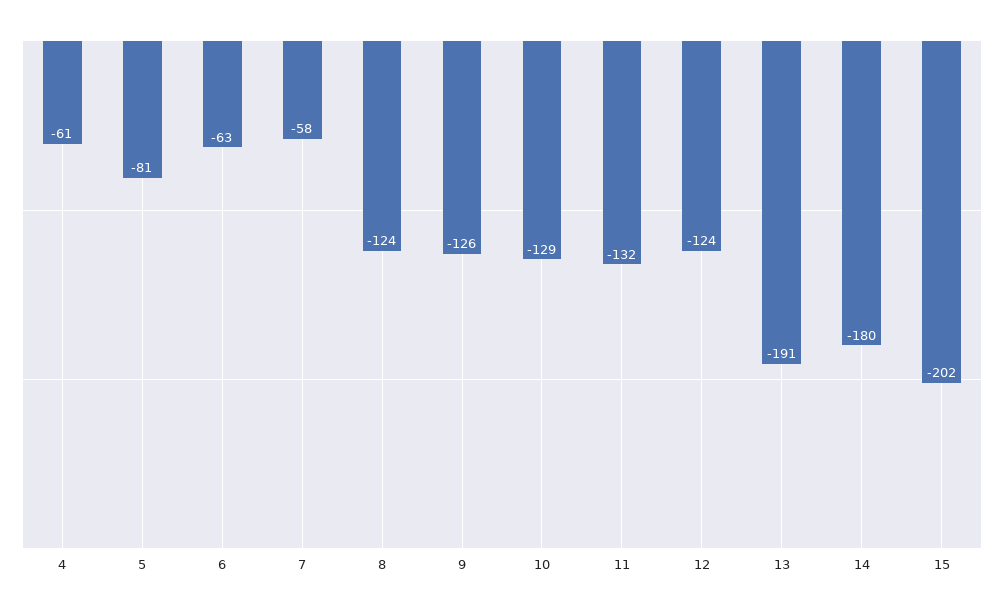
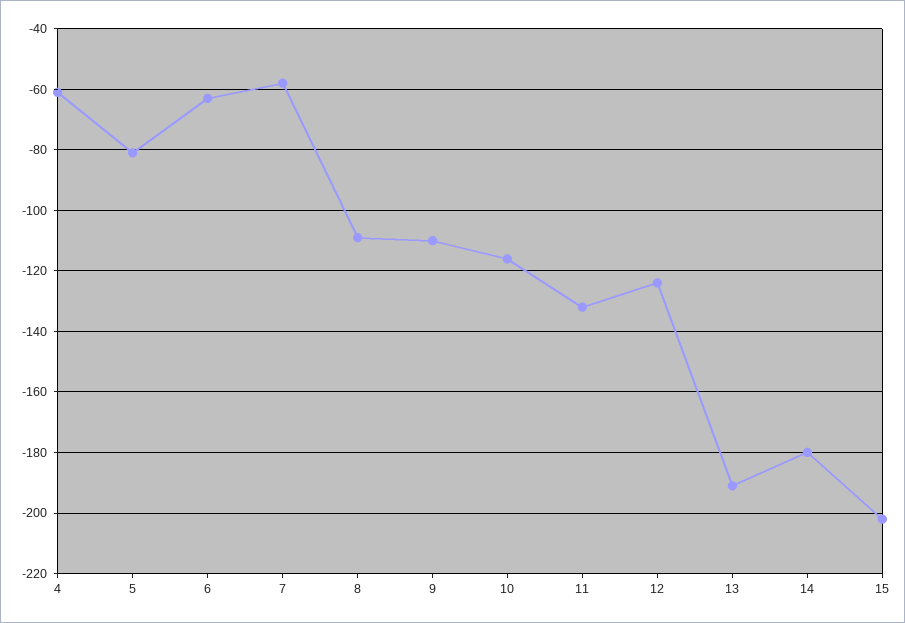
8: -124 -> -110
9: -126 -> -110
10: -129 -> -115

